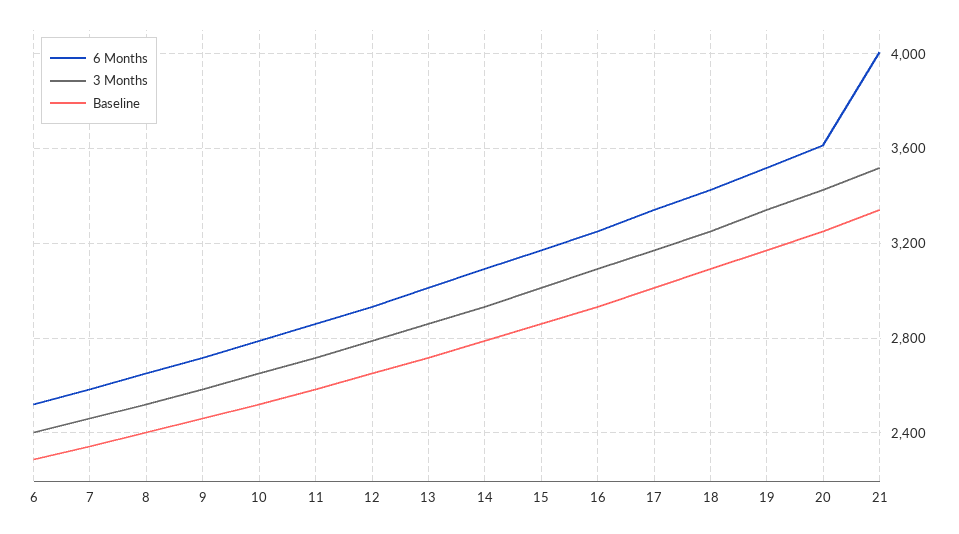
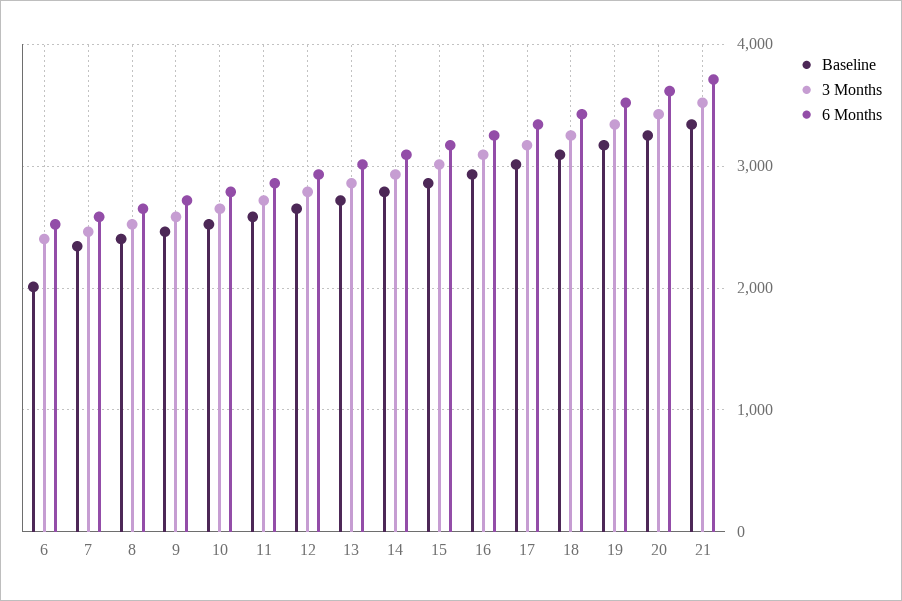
Baseline, 6: 2300 -> 2000
6 Months, 21: 4000 -> 3700

